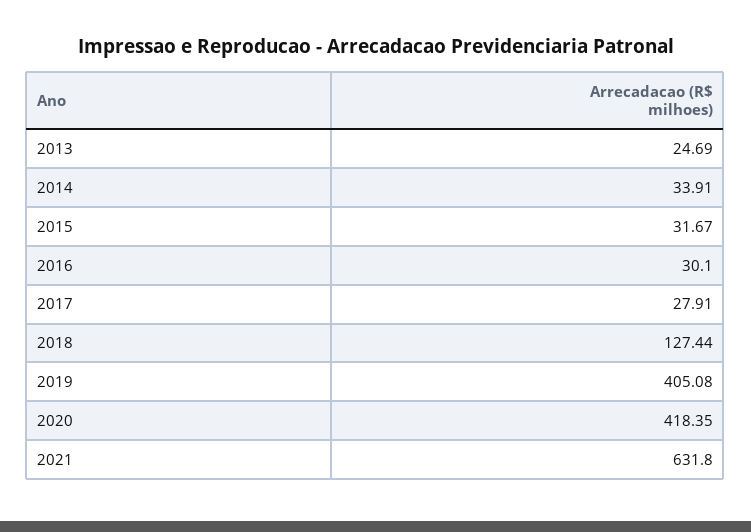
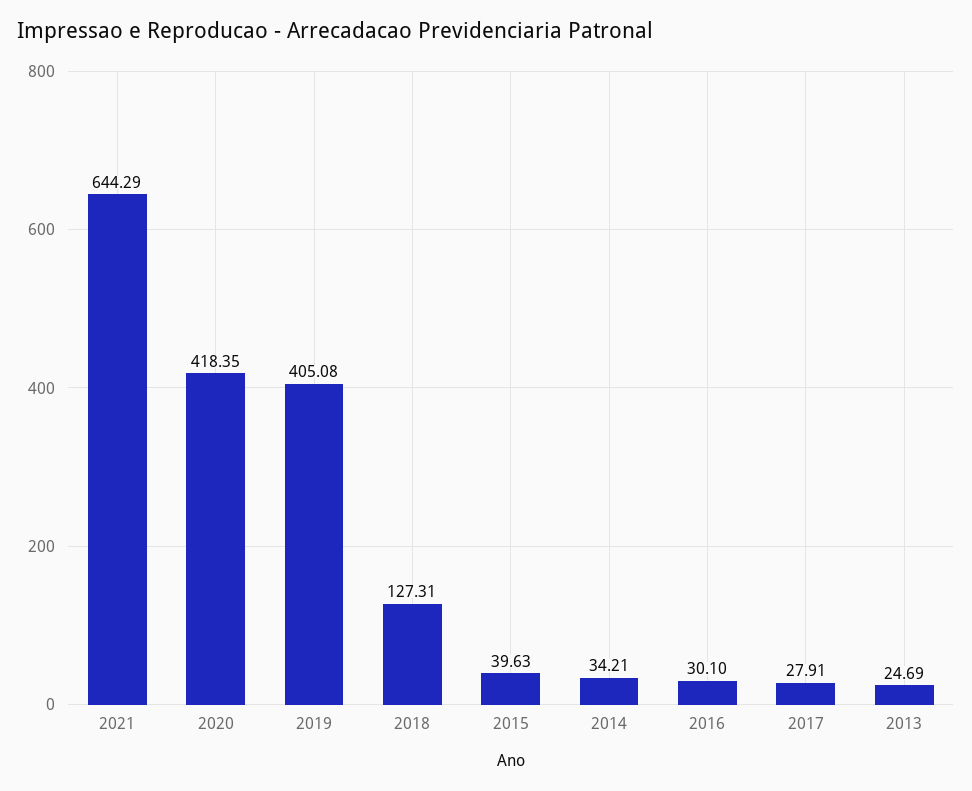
2014: 33.91 -> 34.21
2015: 31.67 -> 39.63
2018: 127.44 -> 127.31
2021: 631.8 -> 644.29

